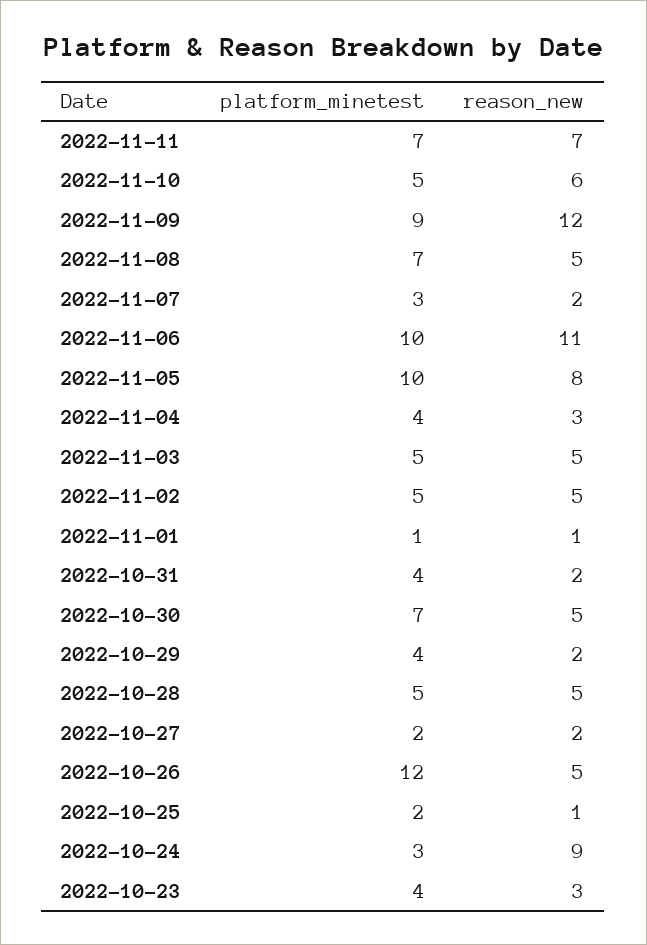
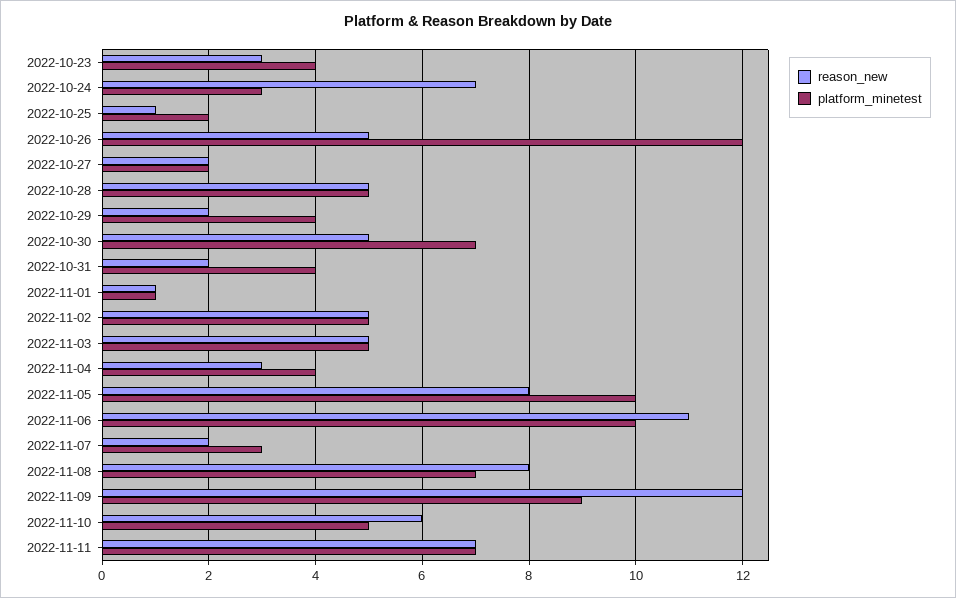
reason_new, 2022-11-08: 5 -> 8
reason_new, 2022-10-24: 9 -> 7

